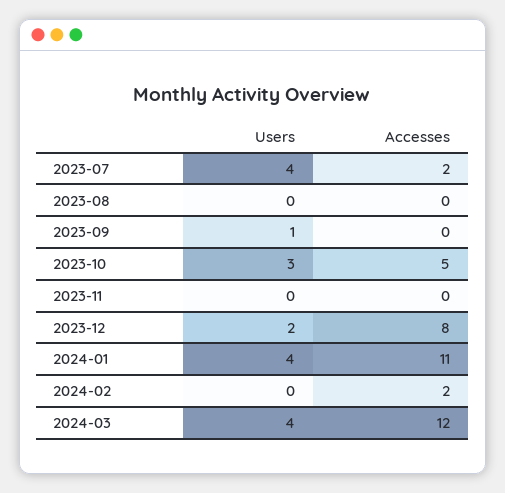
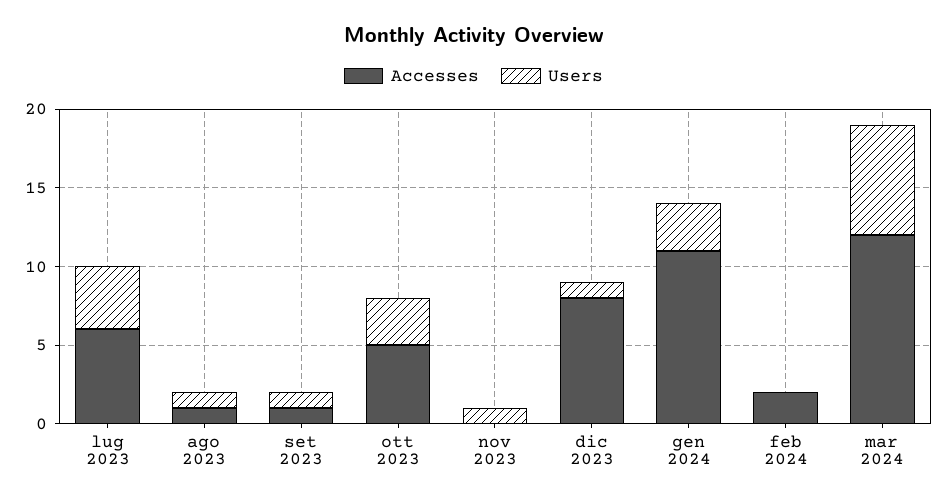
Accesses, 2023-07: 2 -> 6
Users, 2023-08: 0 -> 1
Accesses, 2023-08: 0 -> 1
Accesses, 2023-09: 0 -> 1
Users, 2023-11: 0 -> 1
Users, 2023-12: 2 -> 1
Users, 2024-01: 4 -> 3
Users, 2024-03: 4 -> 7

